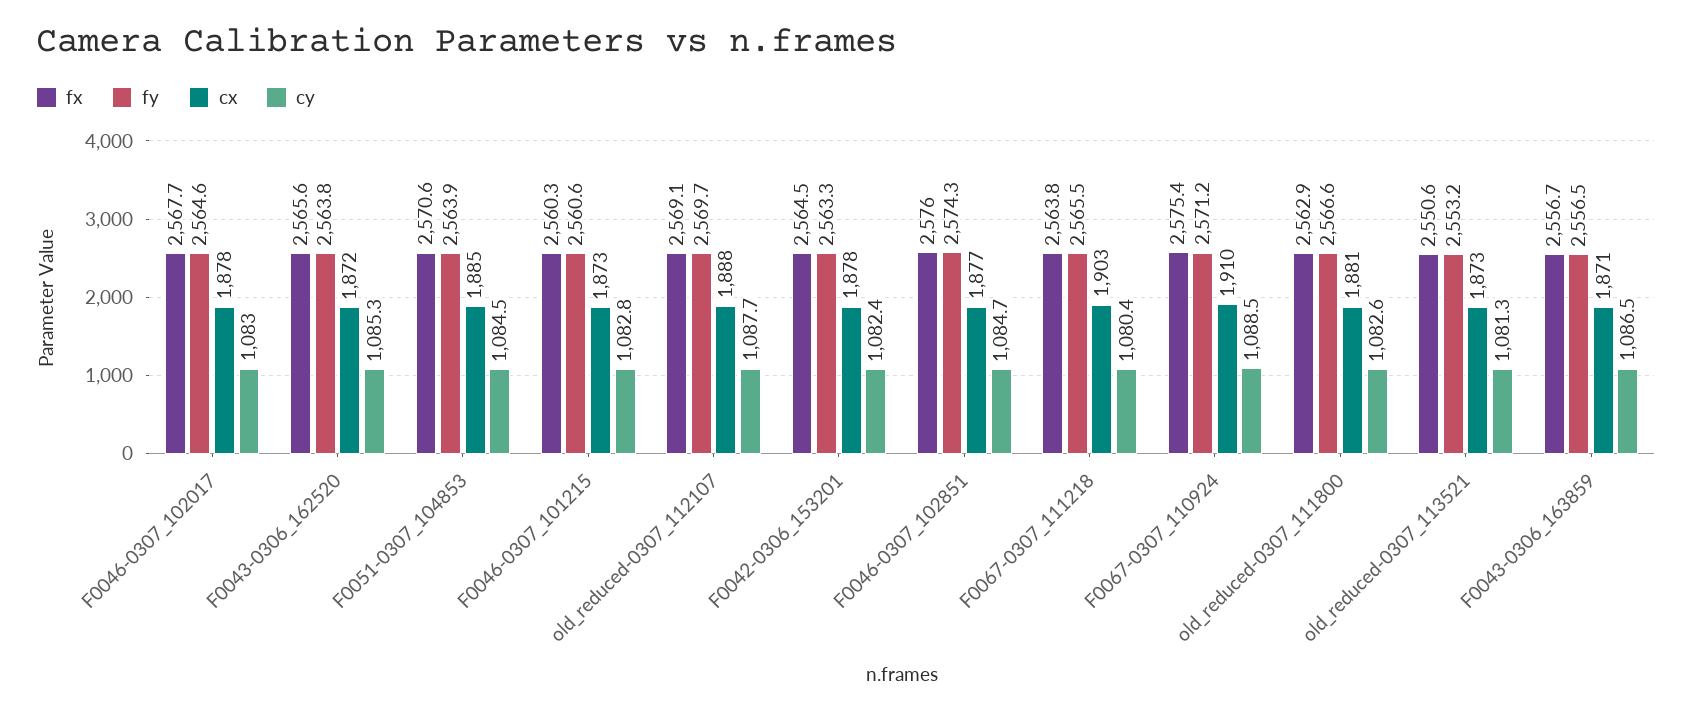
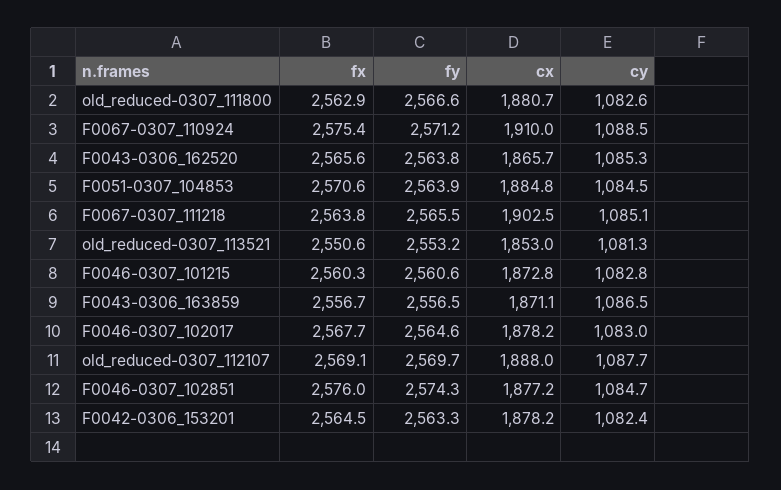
cx, F0043-0306_162520: 1872 -> 1865.7
cy, F0067-0307_111218: 1080.4 -> 1085.1
cx, old_reduced-0307_113521: 1873 -> 1853

